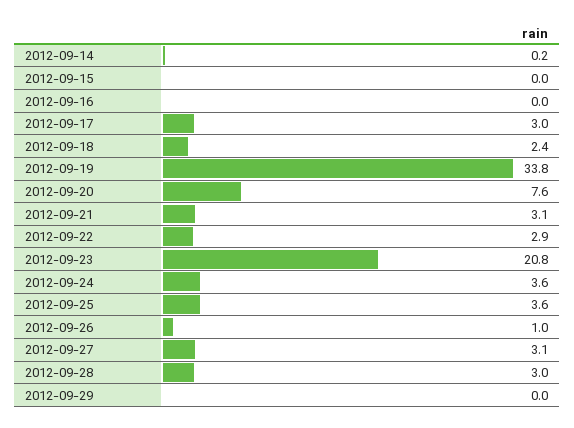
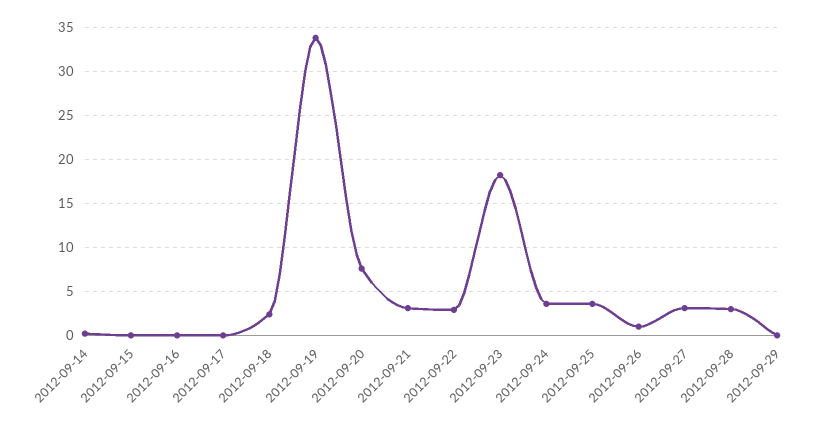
2012-09-17: 3 -> 0
2012-09-23: 20.8 -> 18

